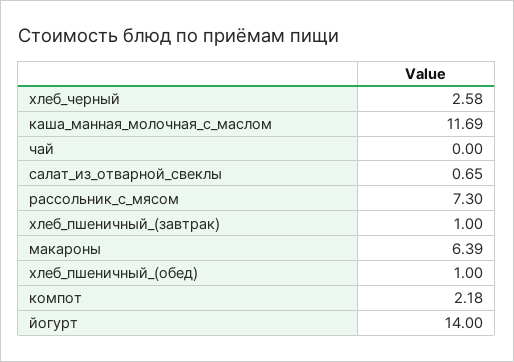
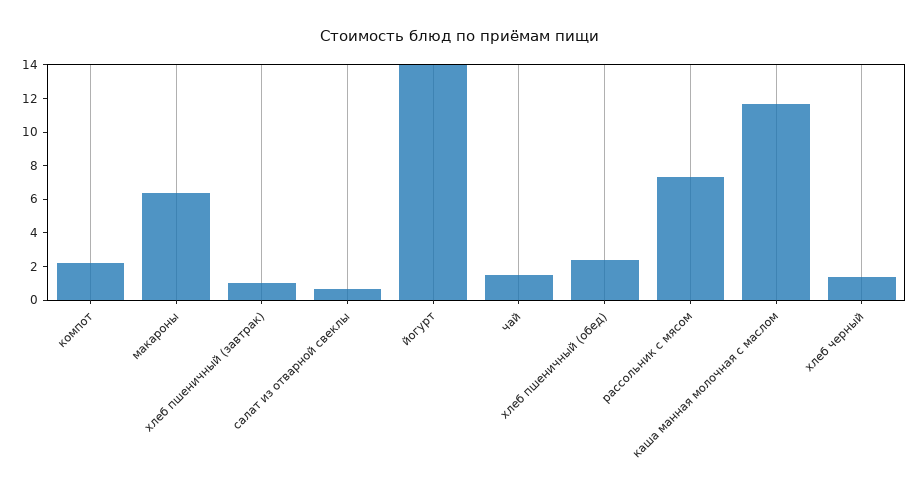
хлеб_черный: 2.58 -> 1.5
чай: 0 -> 1.5
хлеб_пшеничный_(обед): 1 -> 2.5

